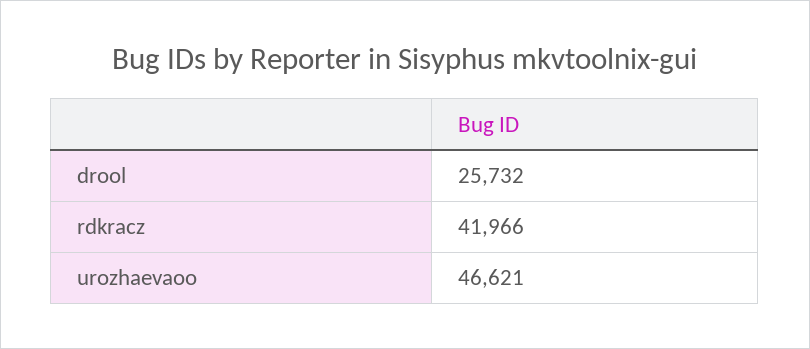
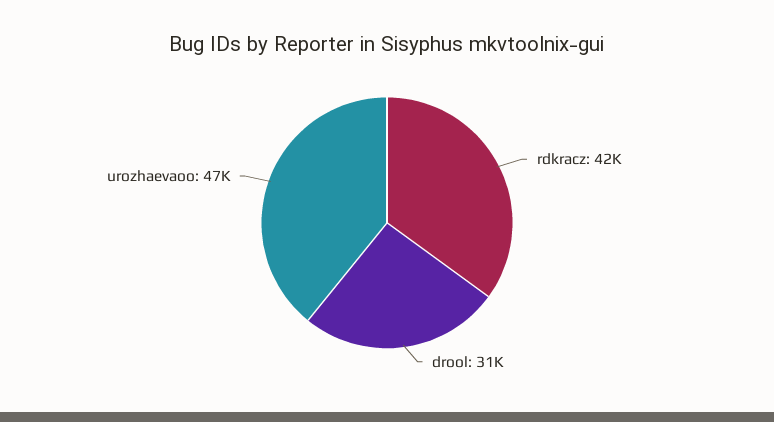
drool: 25732 -> 31000

